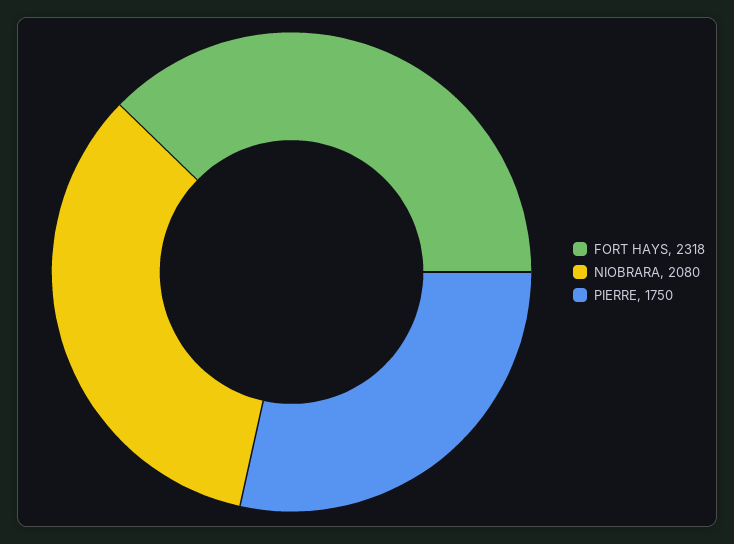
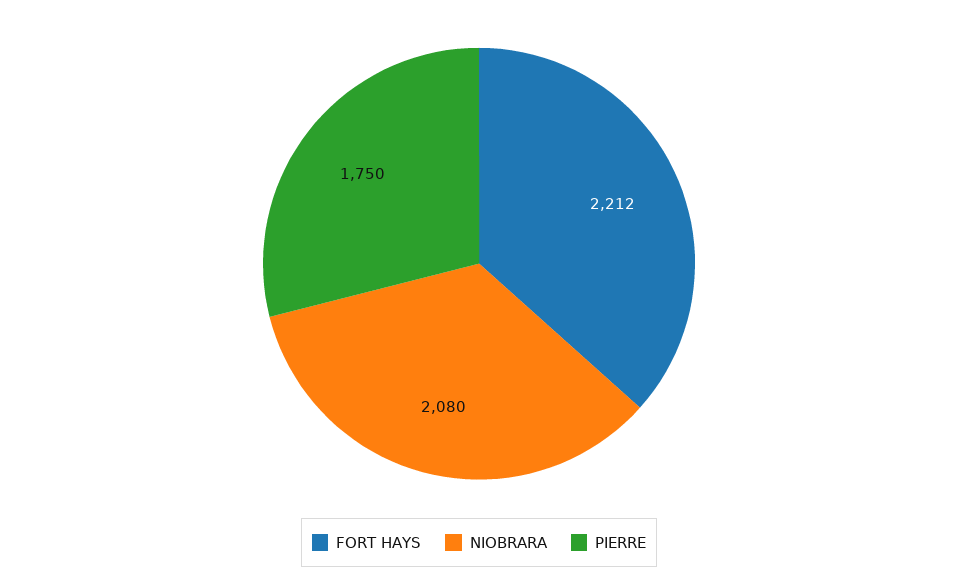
FORT HAYS: 2318 -> 2212

